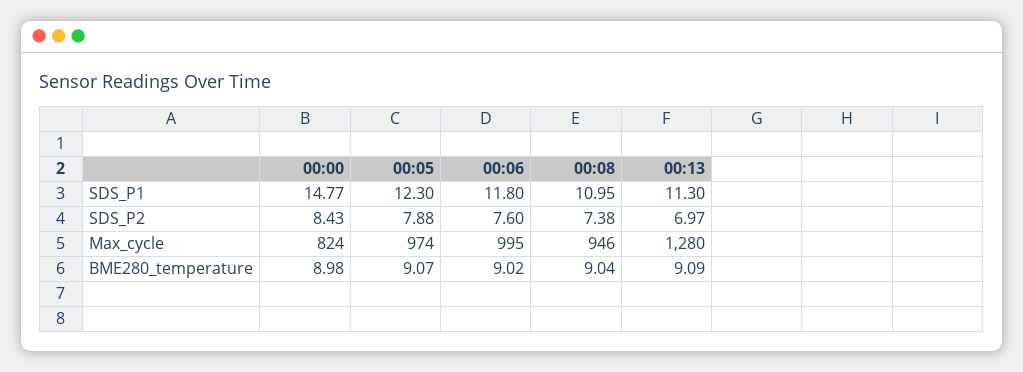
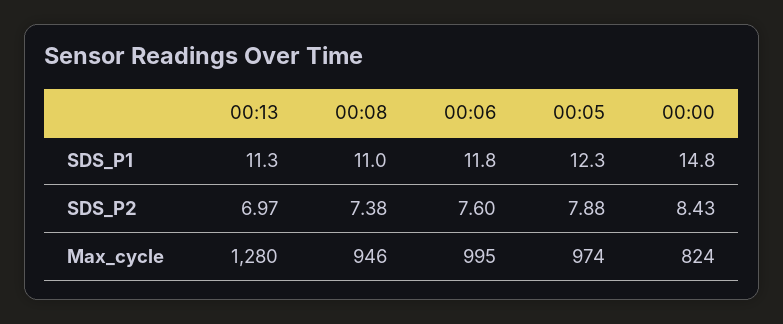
00:00, BME280_temperature: 8.98 -> none
00:05, BME280_temperature: 9.07 -> none
00:06, BME280_temperature: 9.02 -> none
00:08, BME280_temperature: 9.04 -> none
00:13, BME280_temperature: 9.09 -> none

